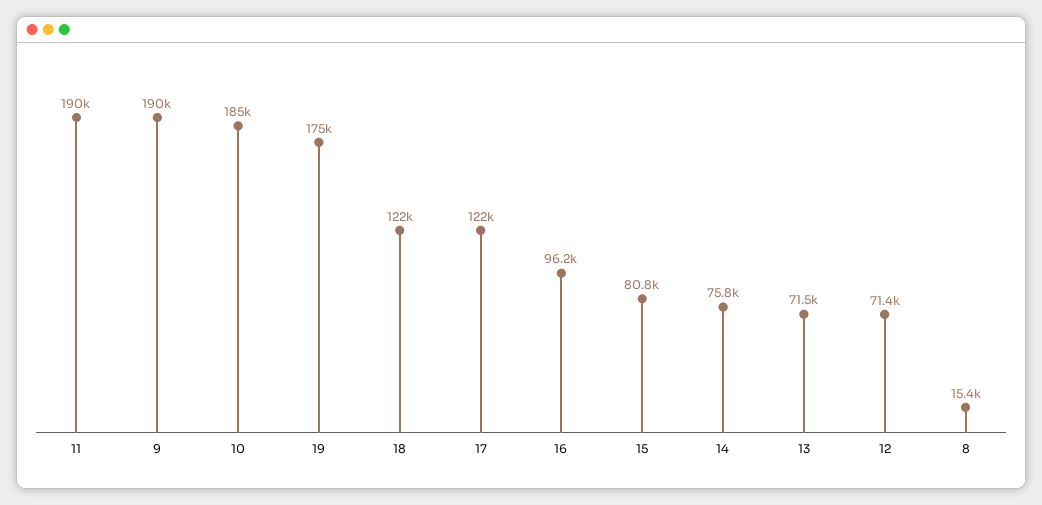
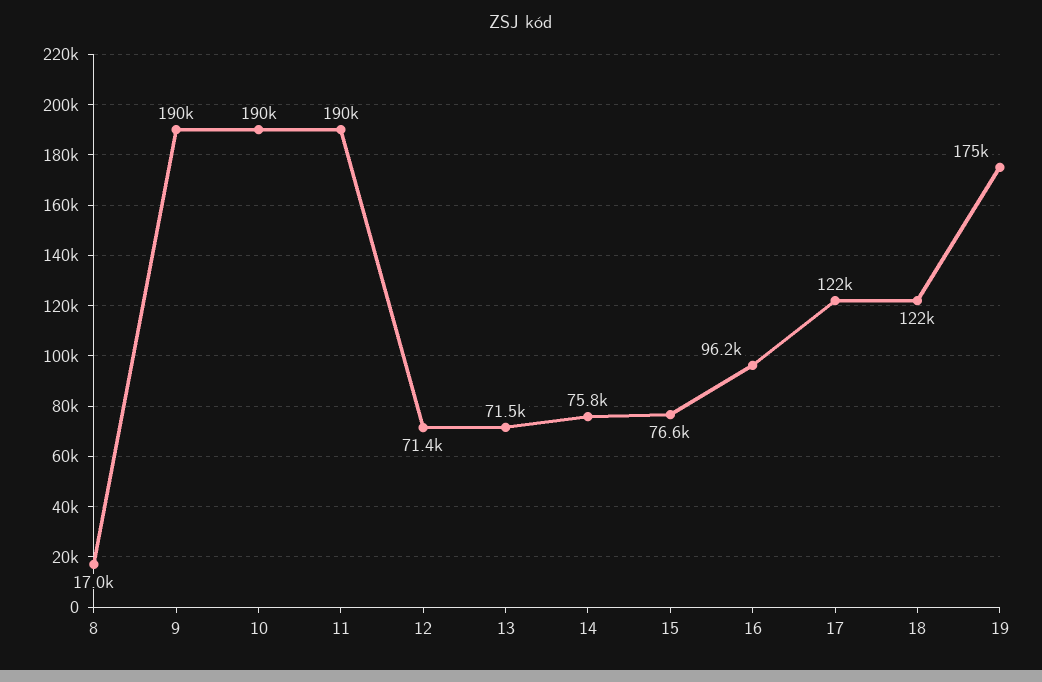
10: 185000 -> 190000
15: 80800 -> 76600
8: 15400 -> 17000

